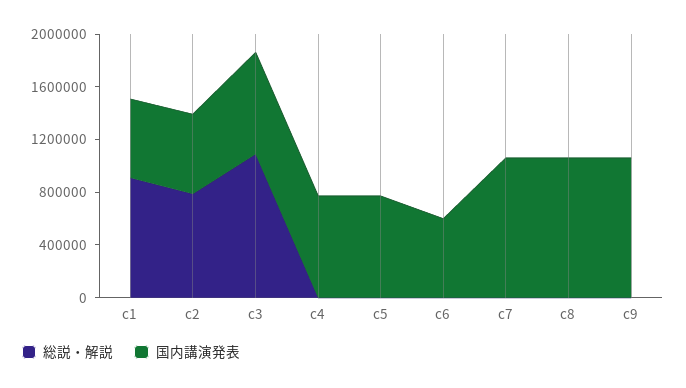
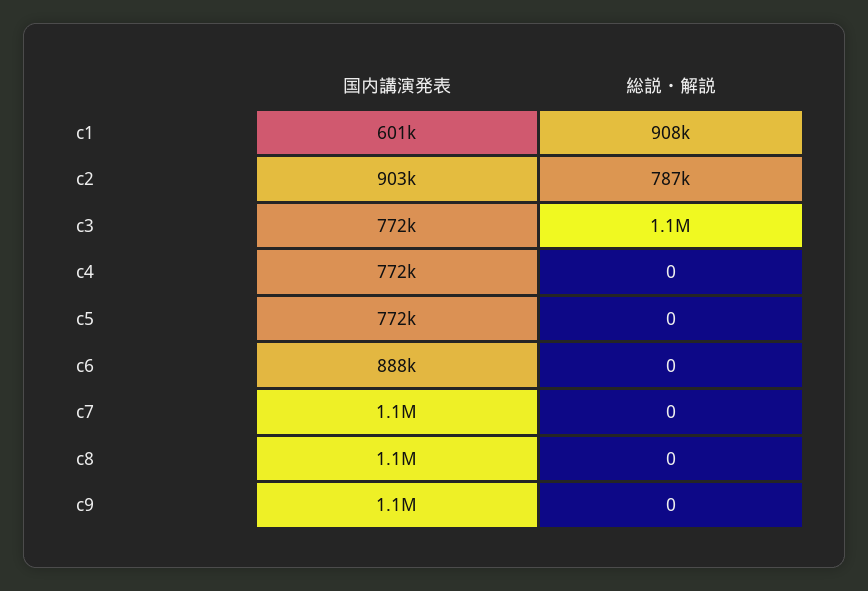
国内講演発表, c2: 600000 -> 903000
国内講演発表, c6: 600000 -> 888000

